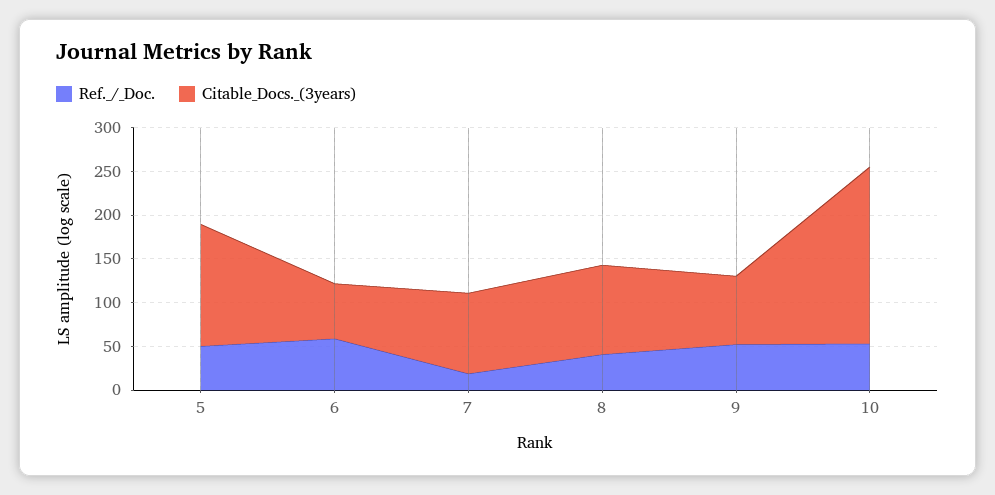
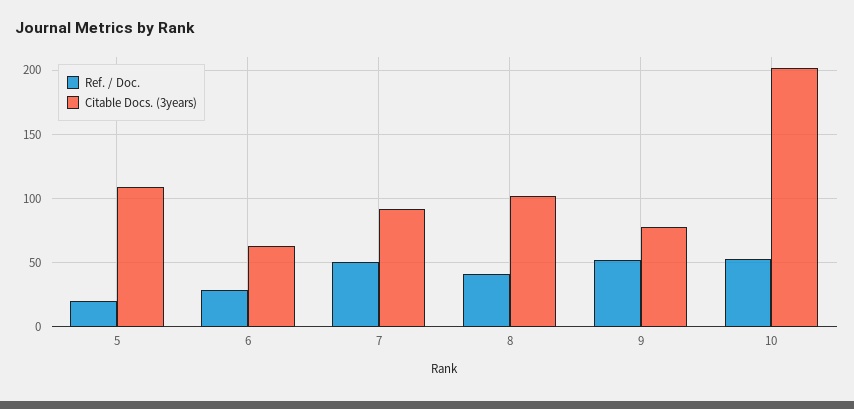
Ref._/_Doc., 5: 50 -> 20
Citable_Docs._(3years), 5: 140 -> 110
Ref._/_Doc., 6: 60 -> 30
Ref._/_Doc., 7: 20 -> 50

